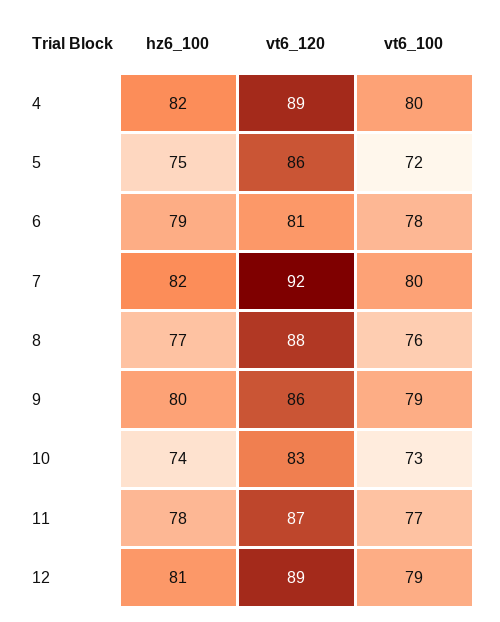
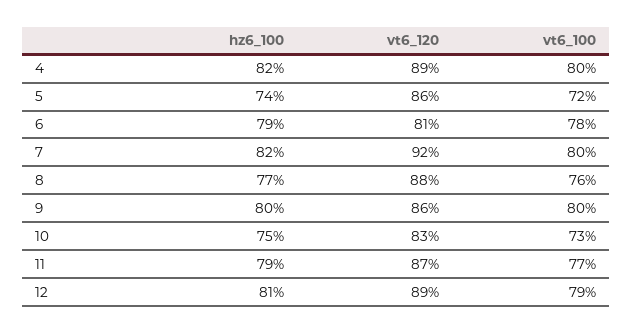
hz6_100, 5: 75 -> 74
vt6_100, 9: 79 -> 80
hz6_100, 10: 74 -> 75
hz6_100, 11: 78 -> 79

